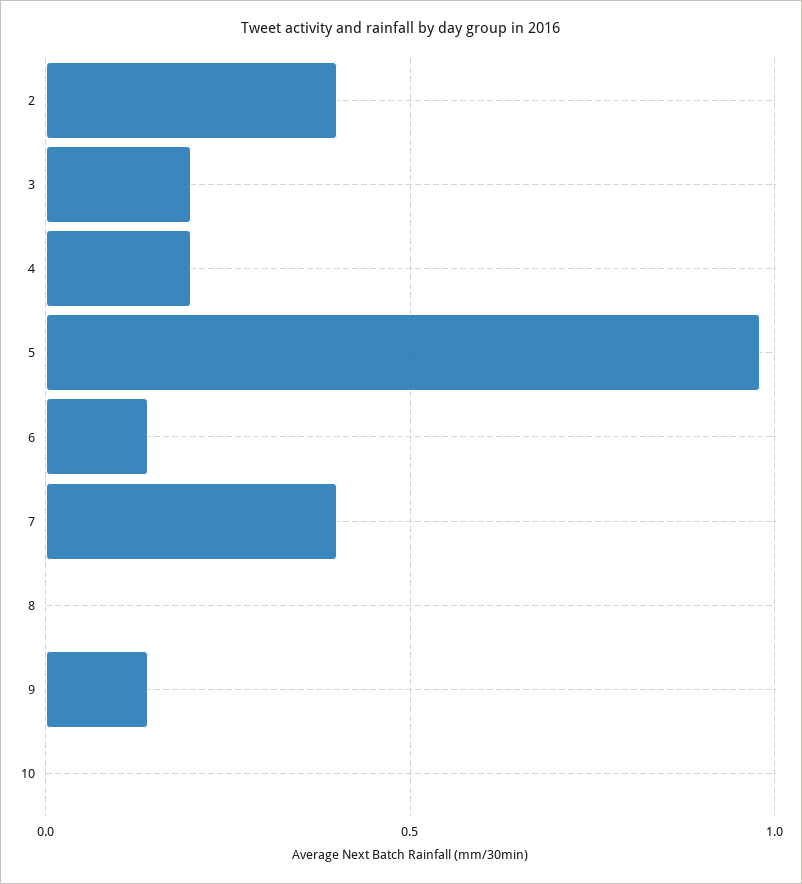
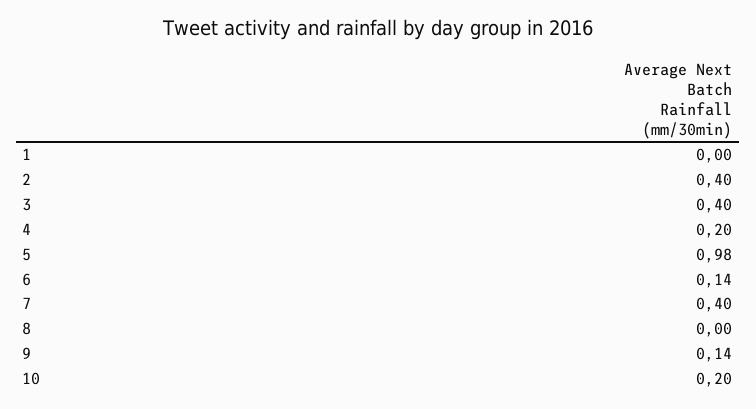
3: 0.2 -> 0.4
10: 0 -> 0.2
1: none -> 0

